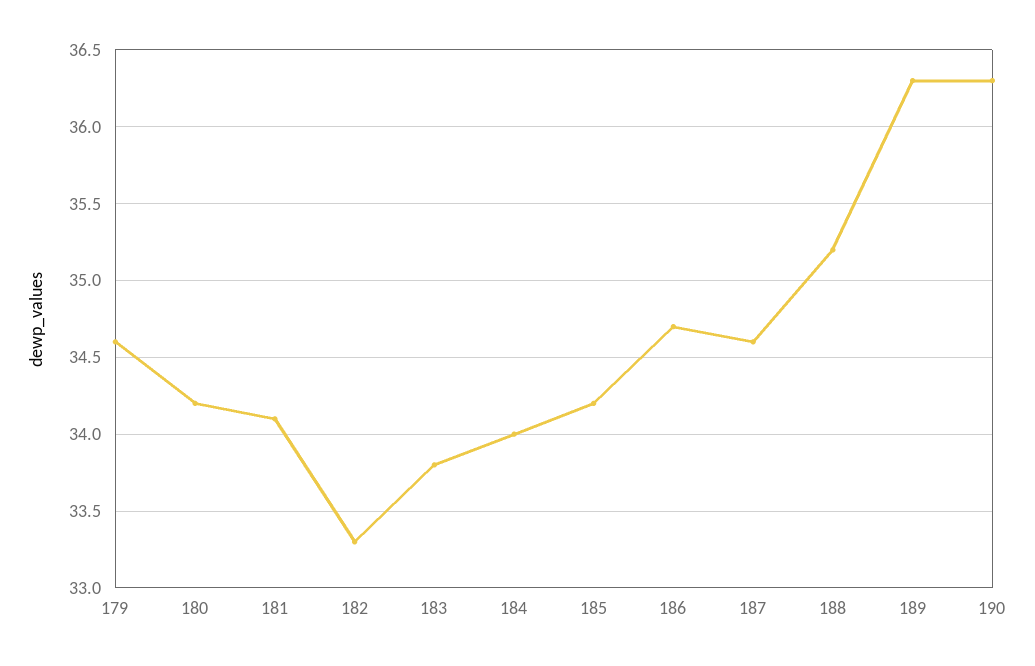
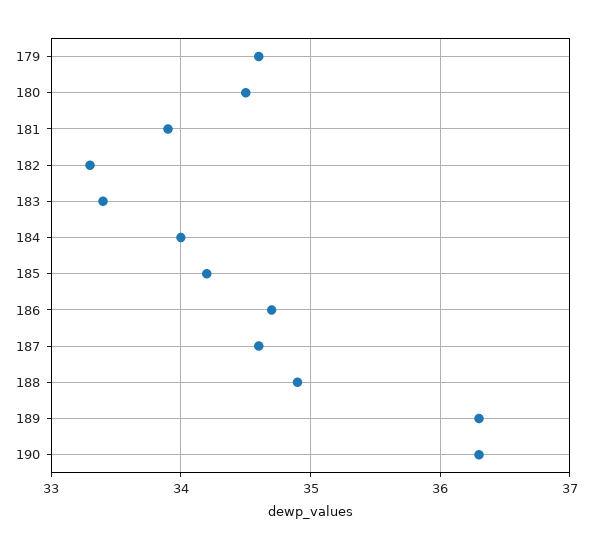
180: 34.2 -> 34.5
181: 34.1 -> 33.9
183: 33.8 -> 33.4
188: 35.2 -> 34.9

